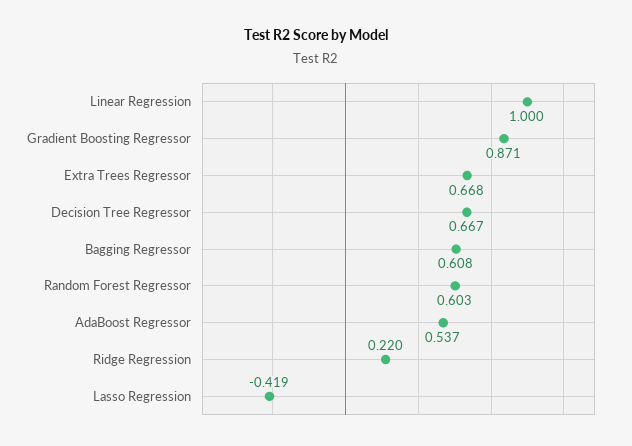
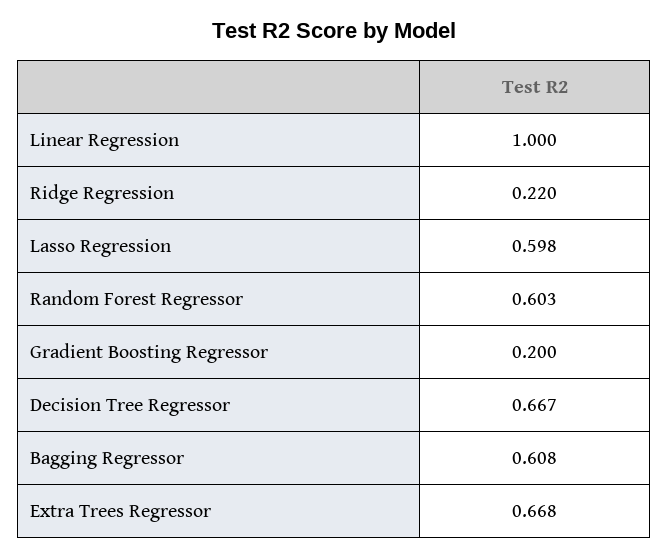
Gradient Boosting Regressor: 0.871 -> 0.2
AdaBoost Regressor: 0.537 -> none
Lasso Regression: -0.419 -> 0.598

